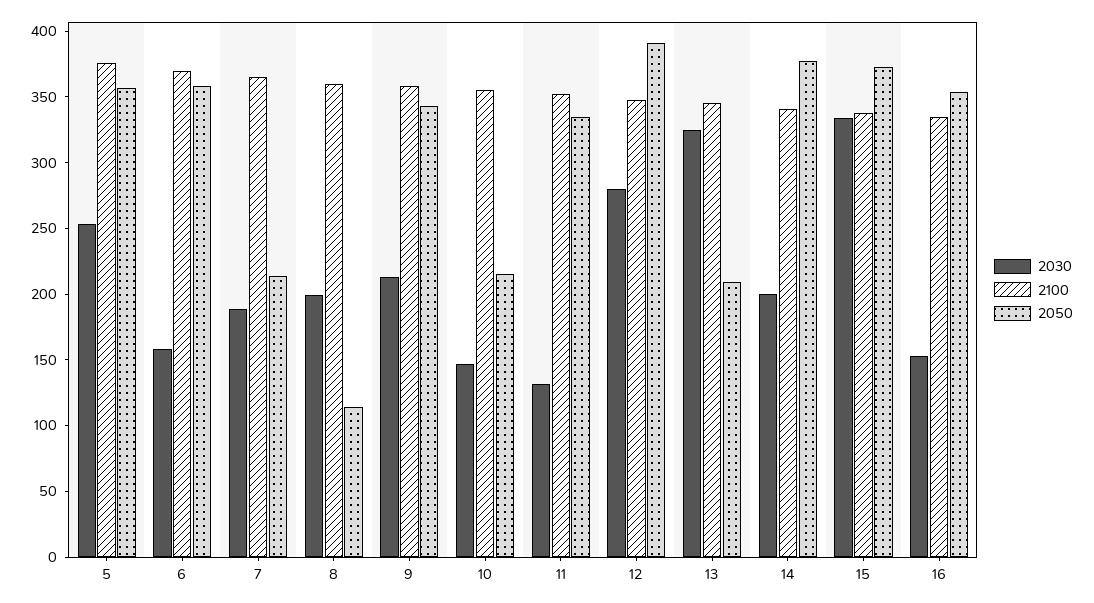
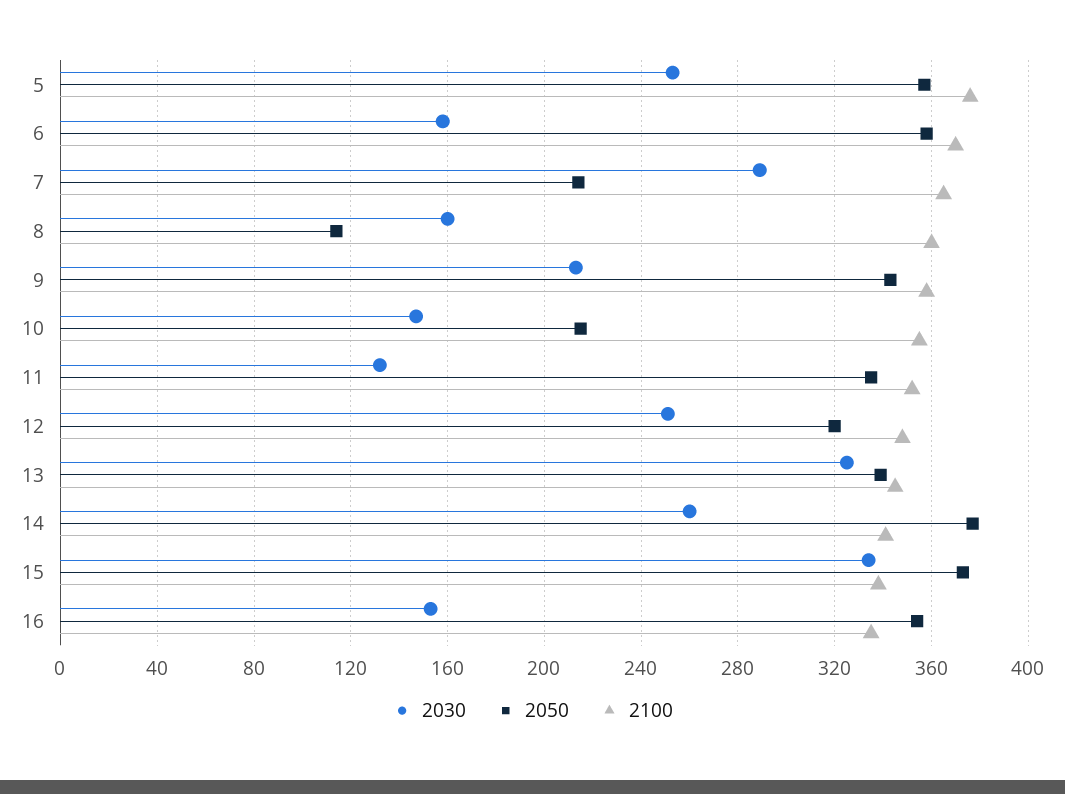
2030, 7: 190 -> 290
2030, 8: 200 -> 160
2030, 12: 280 -> 250
2050, 12: 390 -> 320
2050, 13: 210 -> 340
2030, 14: 200 -> 260

